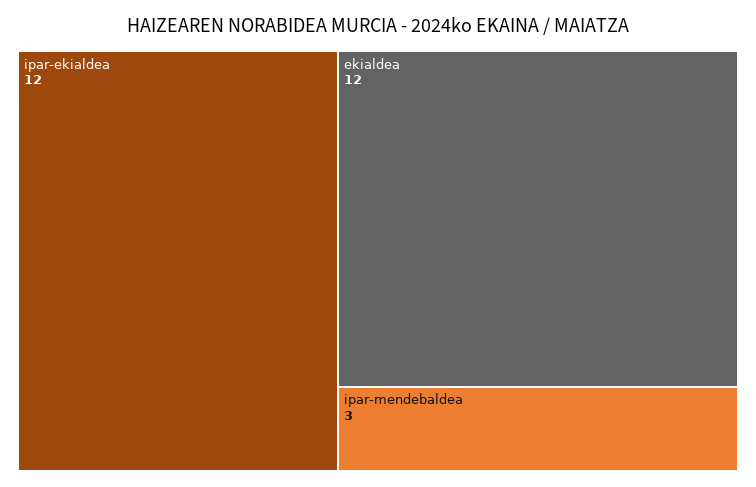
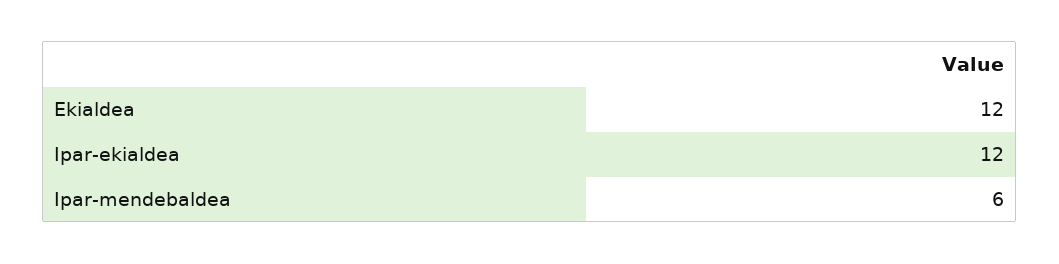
ipar-mendebaldea: 3 -> 6

